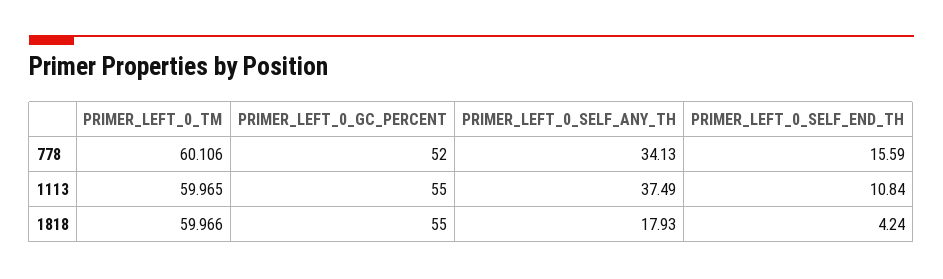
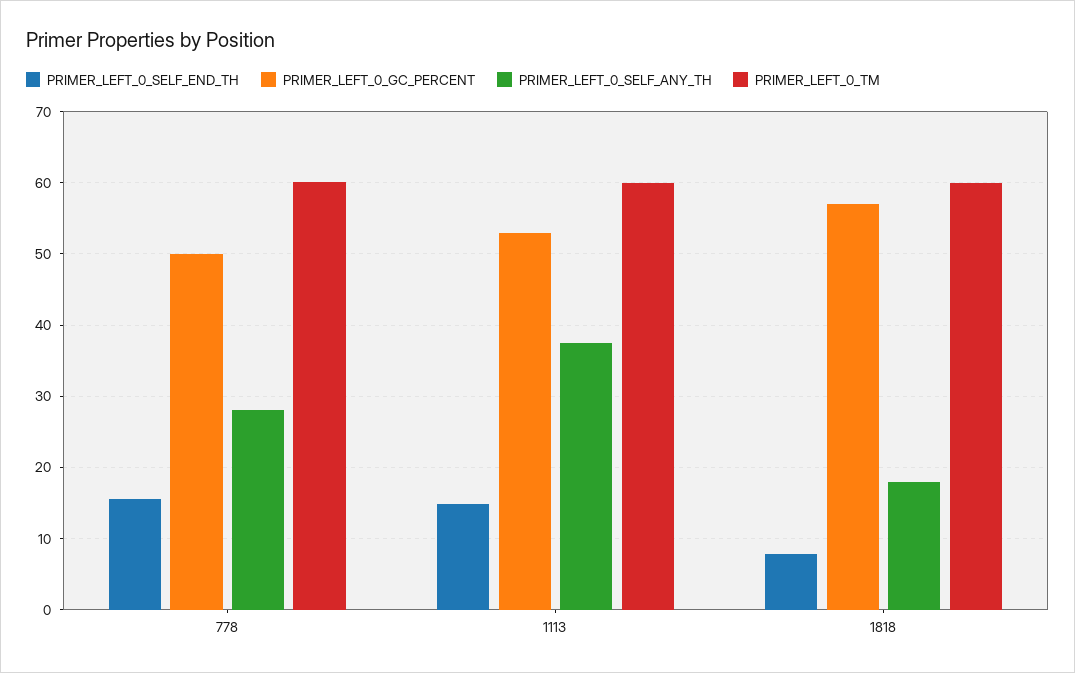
PRIMER_LEFT_0_GC_PERCENT, 778: 52 -> 50
PRIMER_LEFT_0_SELF_ANY_TH, 778: 34.13 -> 28
PRIMER_LEFT_0_GC_PERCENT, 1113: 55 -> 53
PRIMER_LEFT_0_SELF_END_TH, 1113: 10.84 -> 15
PRIMER_LEFT_0_GC_PERCENT, 1818: 55 -> 57
PRIMER_LEFT_0_SELF_END_TH, 1818: 4.24 -> 8

